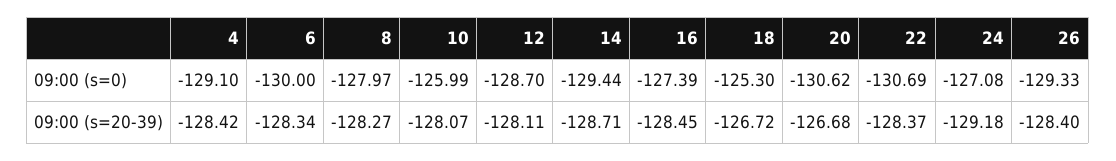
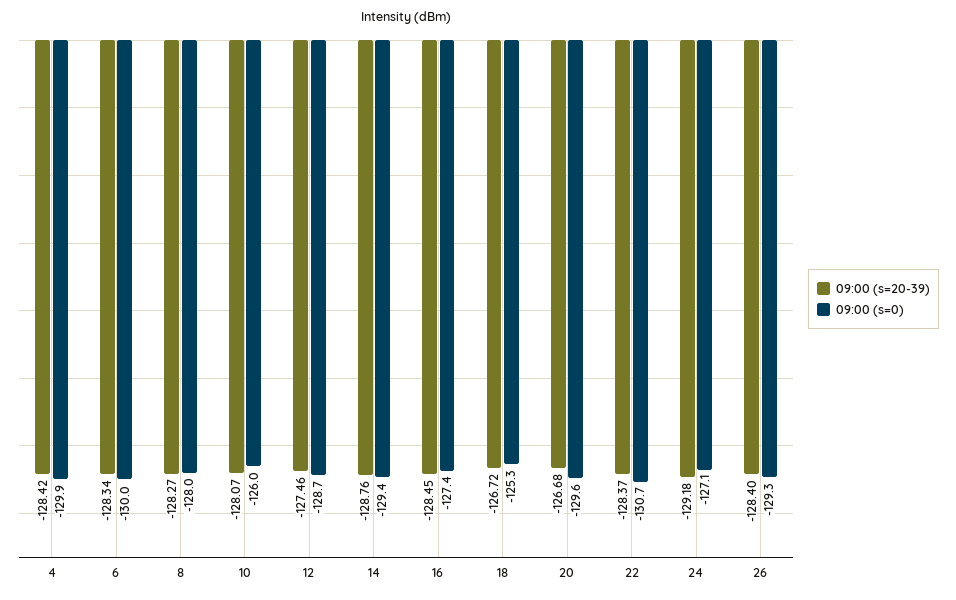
09:00 (s=0), 4: -129.1 -> -129.9
09:00 (s=0), 20: -130.62 -> -129.6
09:00 (s=20-39), 12: -128.11 -> -127.46
09:00 (s=20-39), 14: -128.71 -> -128.76

